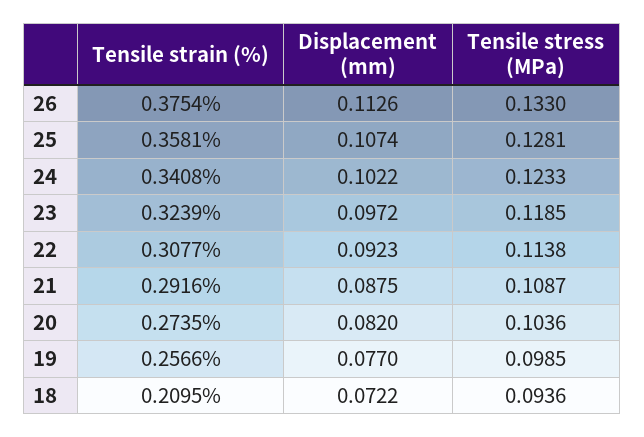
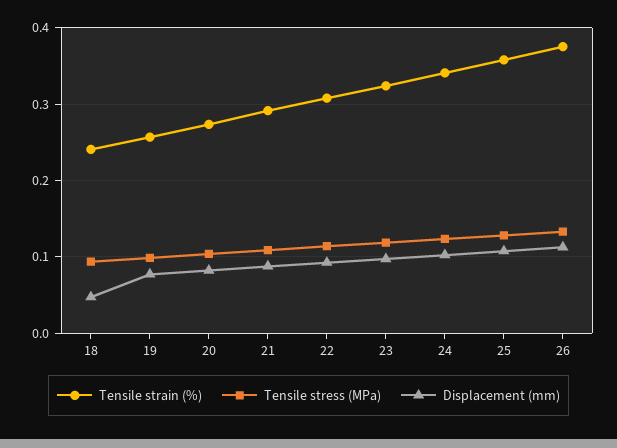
Tensile strain (%), 18: 0.2095 -> 0.24
Displacement (mm), 18: 0.0722 -> 0.05

